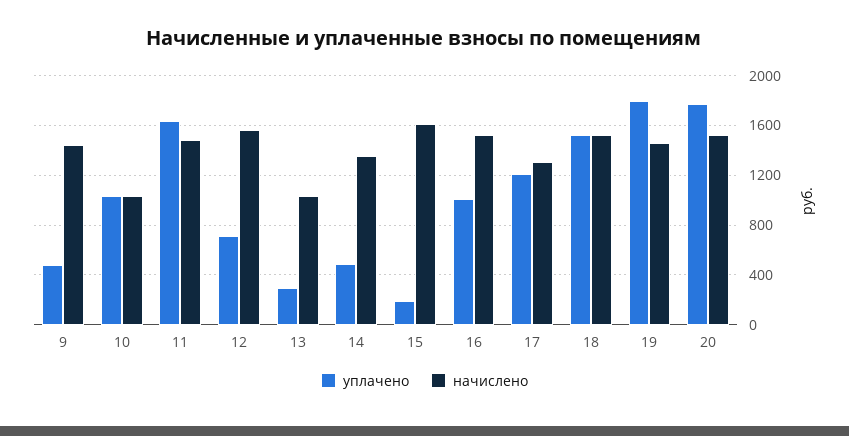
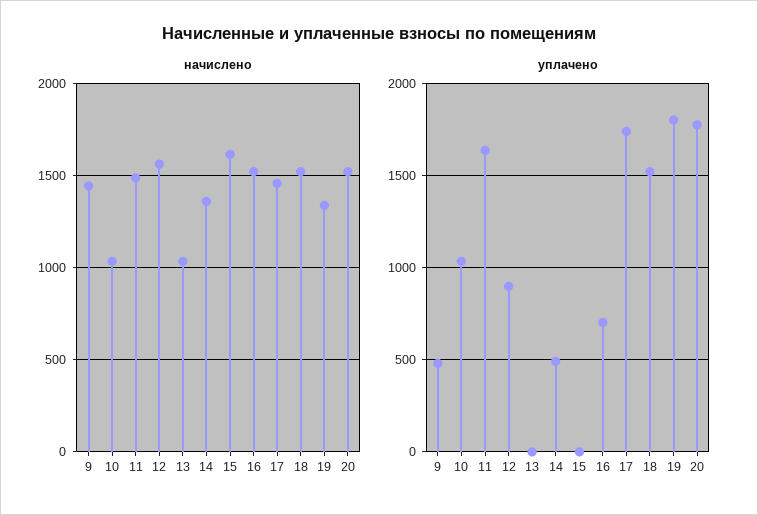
уплачено, 12: 700 -> 900
уплачено, 13: 300 -> 0
уплачено, 15: 200 -> 0
уплачено, 16: 1000 -> 700
уплачено, 17: 1200 -> 1750
начислено, 17: 1300 -> 1450
начислено, 19: 1450 -> 1350

